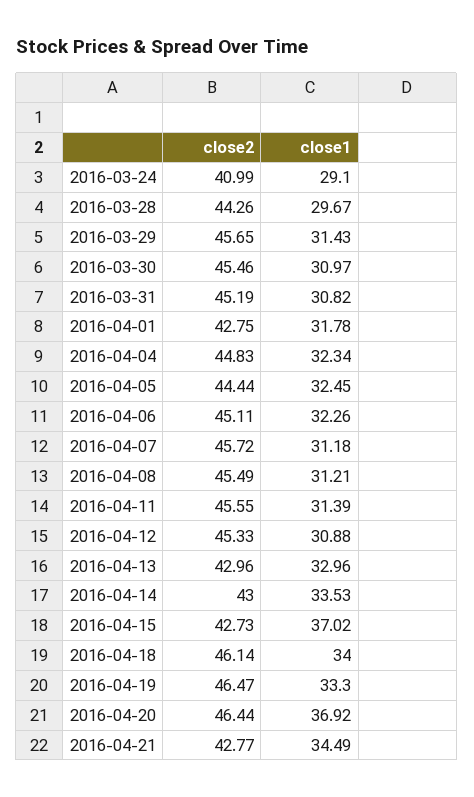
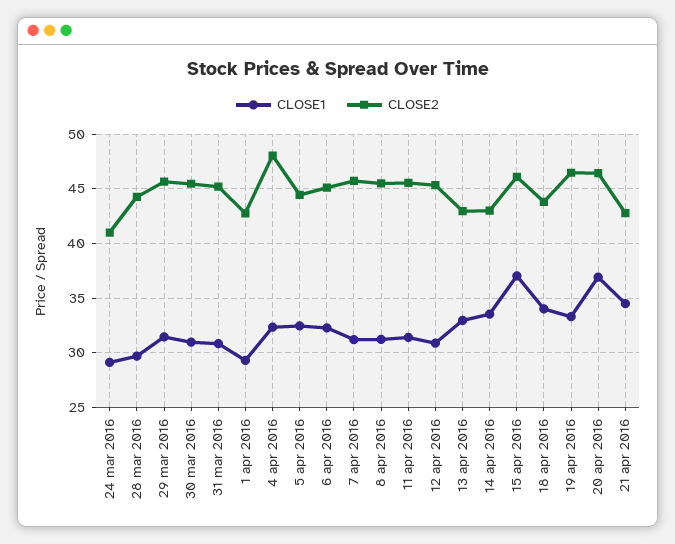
close1, 2016-04-01: 31.78 -> 29
close2, 2016-04-04: 44.83 -> 48
close2, 2016-04-15: 42.73 -> 46
close2, 2016-04-18: 46.14 -> 44

